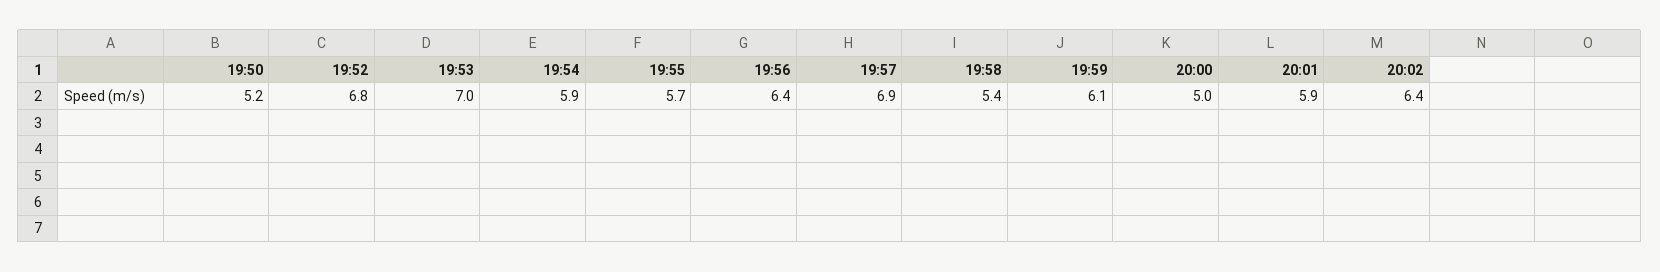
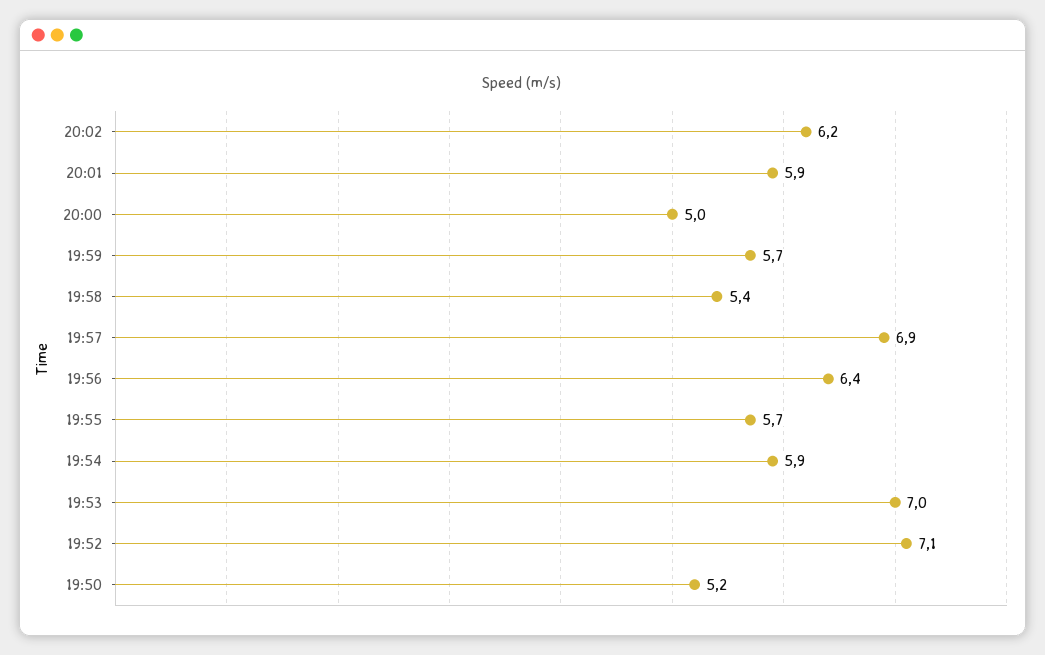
19:52: 6.8 -> 7.1
19:59: 6.1 -> 5.7
20:02: 6.4 -> 6.2

